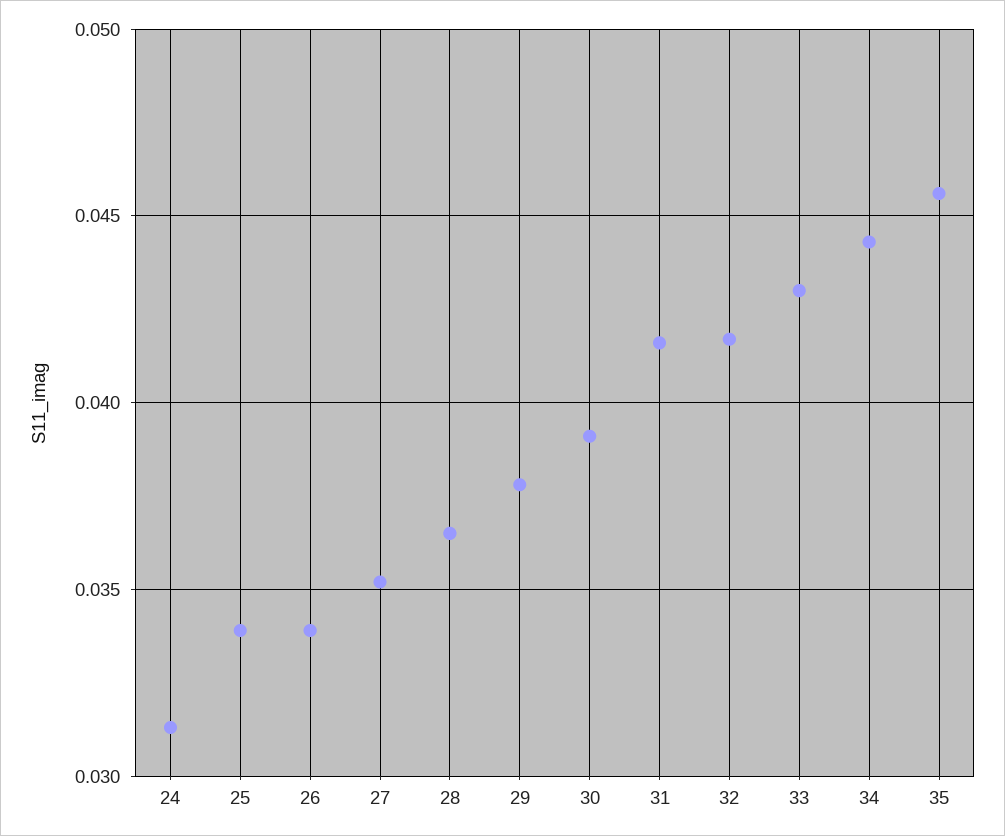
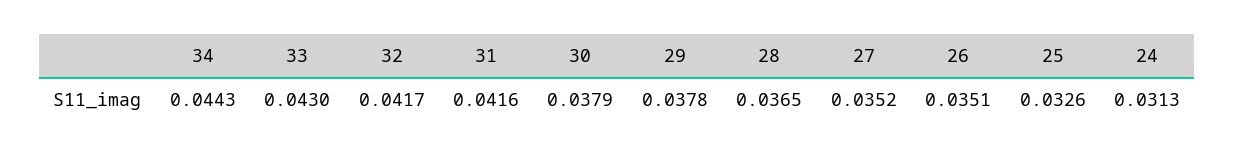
25: 0.034 -> 0.0326
26: 0.034 -> 0.0351
30: 0.039 -> 0.0379
35: 0.0455 -> none

